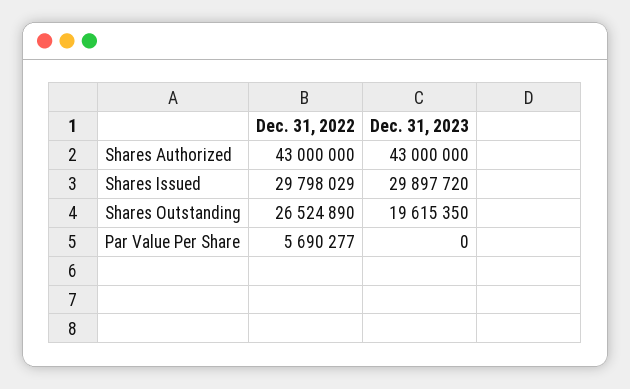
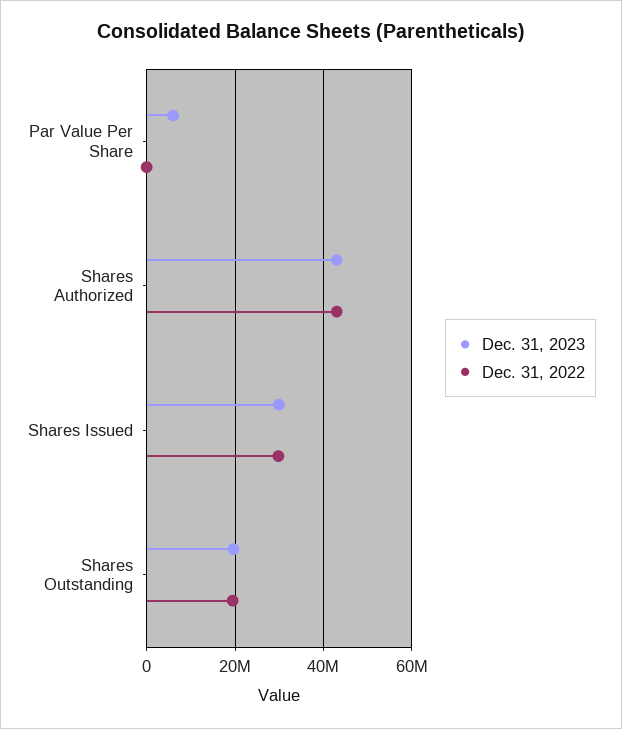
Dec. 31, 2022, Shares Outstanding: 26524890 -> 20000000
Dec. 31, 2022, Par Value Per Share: 5690277 -> 0
Dec. 31, 2023, Par Value Per Share: 0 -> 6000000

